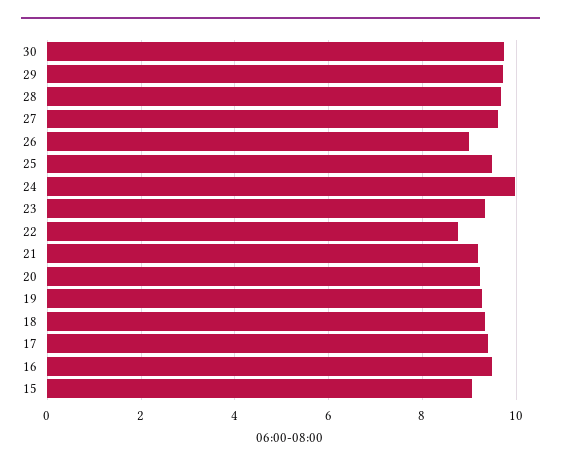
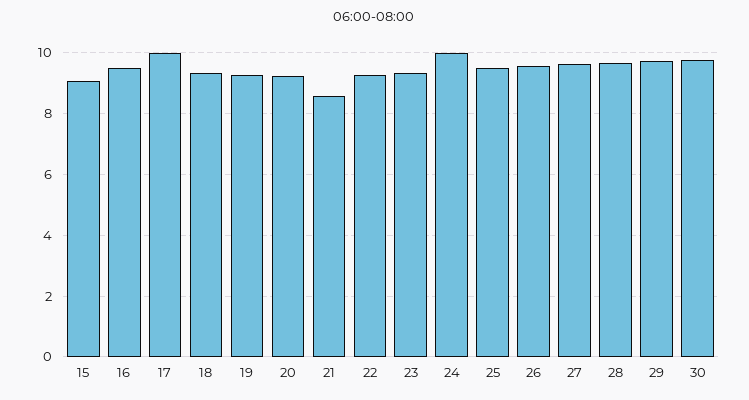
26: 9 -> 9.6
22: 8.8 -> 9.2
21: 9.2 -> 8.6
17: 9.4 -> 10

